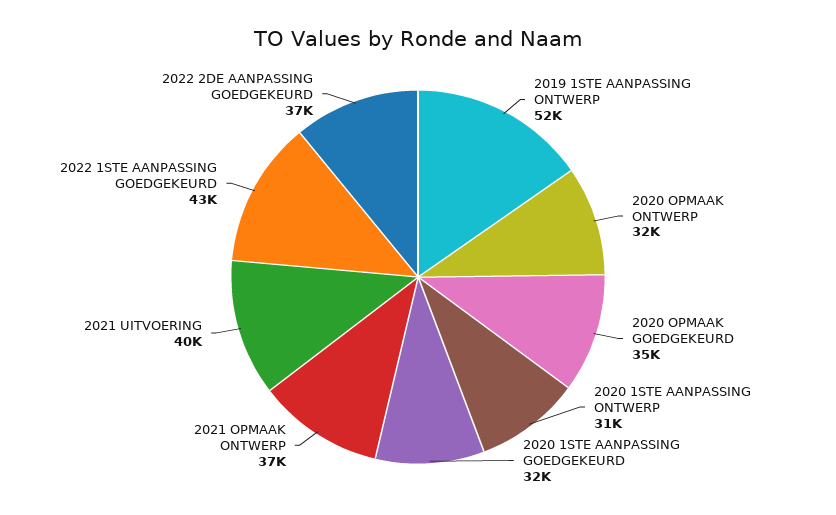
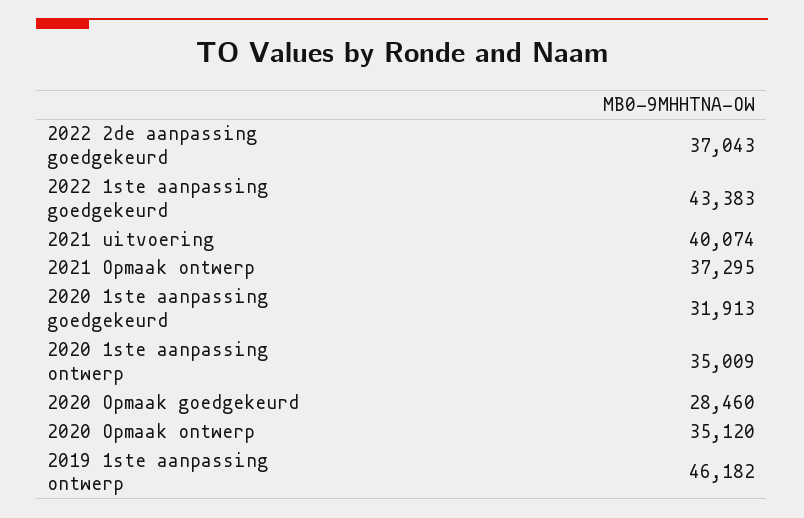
2019 1STE AANPASSING ONTWERP: 52000 -> 46182
2020 OPMAAK ONTWERP: 32000 -> 35120
2020 OPMAAK GOEDGEKEURD: 35000 -> 28460
2020 1STE AANPASSING ONTWERP: 31000 -> 35009

